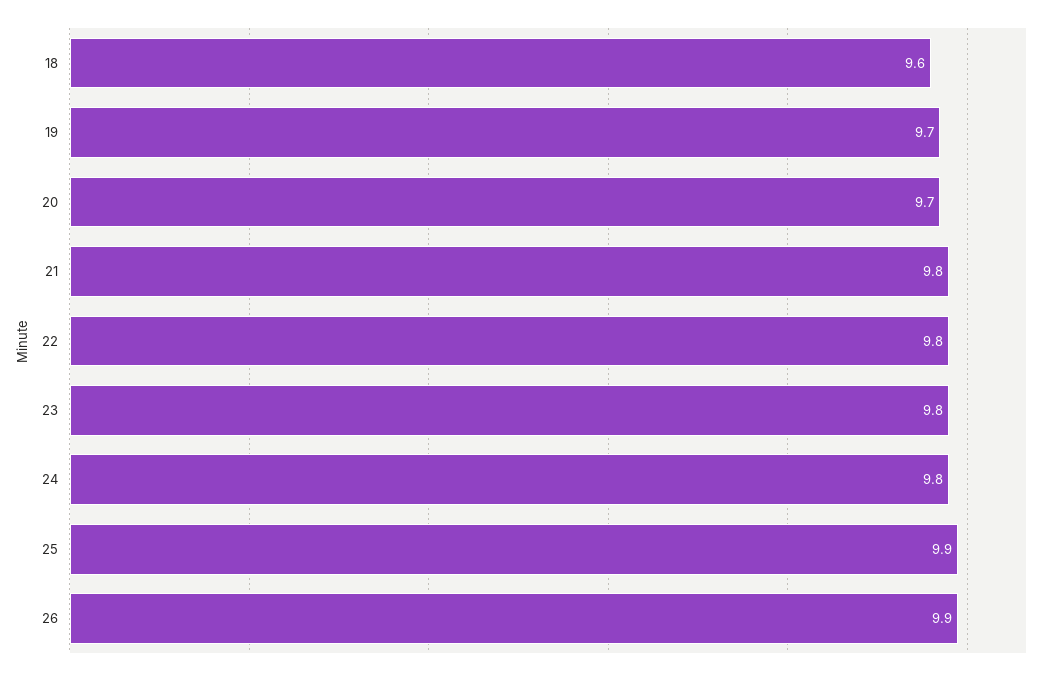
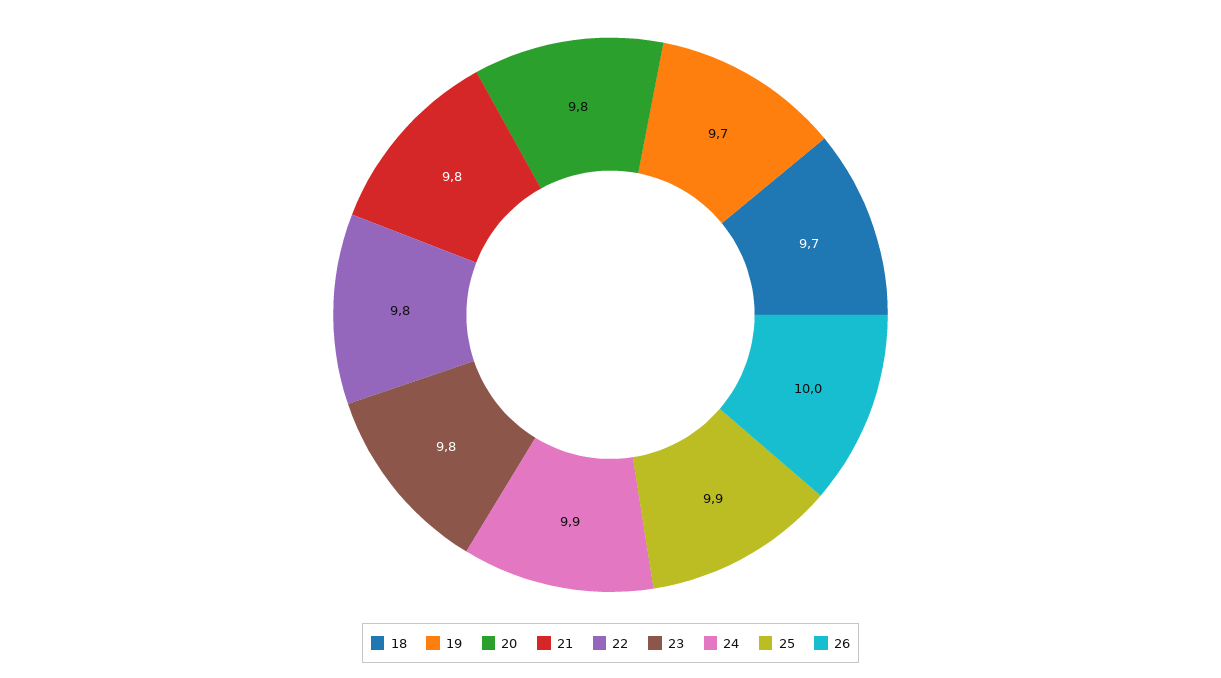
18: 9.6 -> 9.7
20: 9.7 -> 9.8
24: 9.8 -> 9.9
26: 9.9 -> 10

